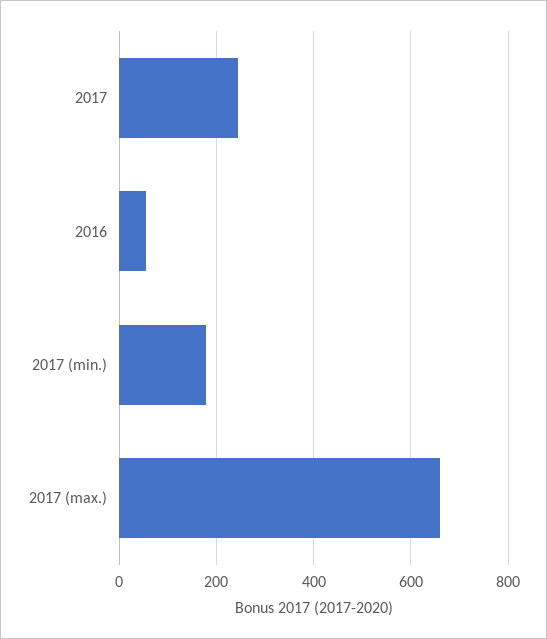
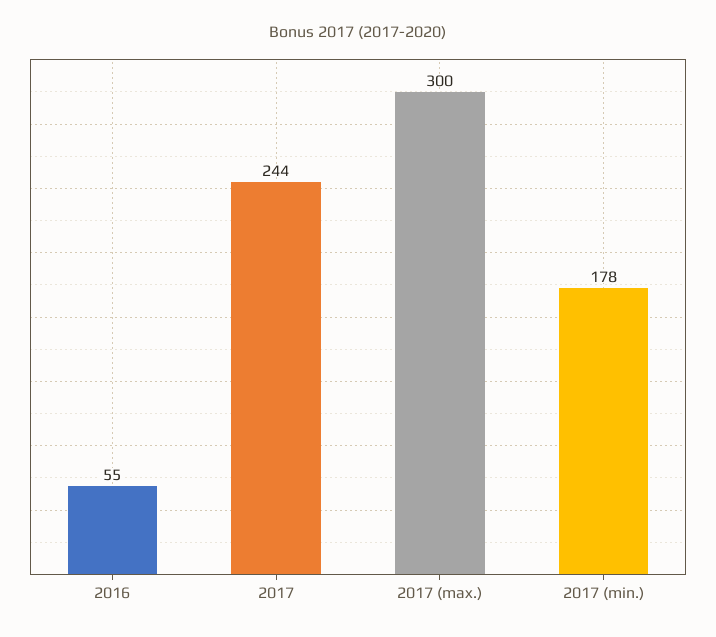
2017 (max.): 660 -> 300

